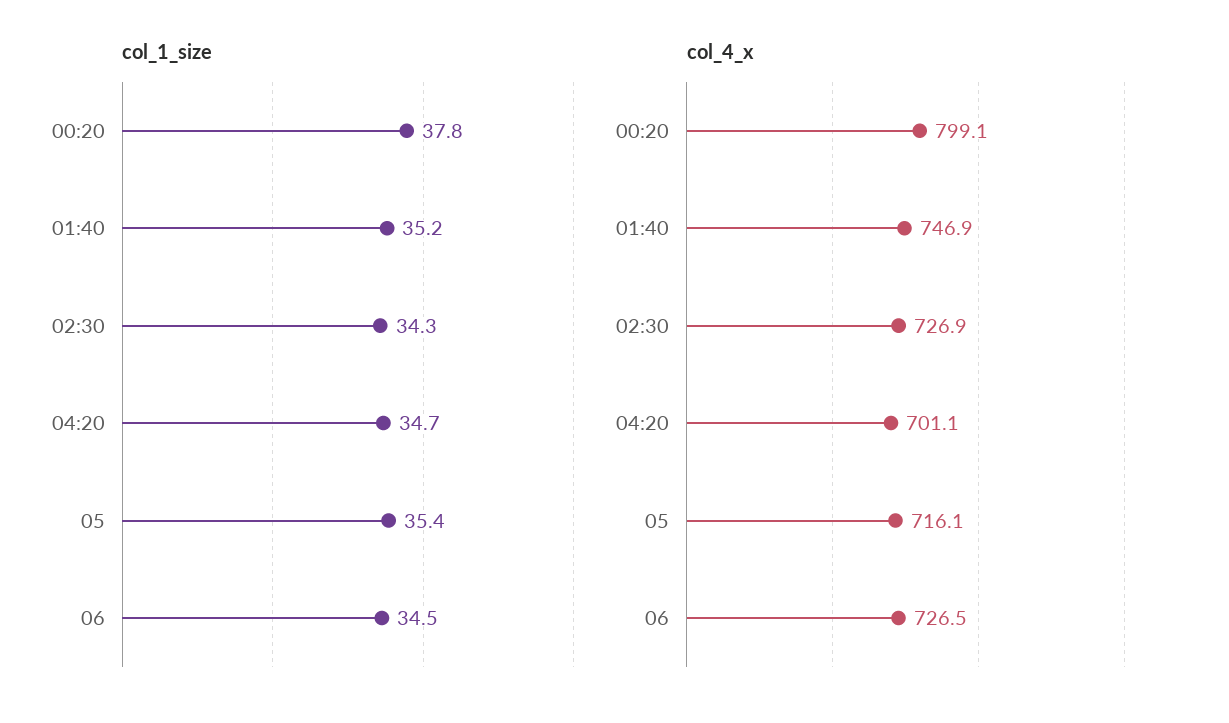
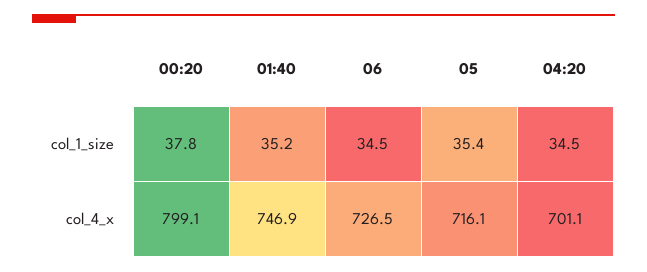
col_1_size, 02:30: 34.3 -> none
col_1_size, 04:20: 34.7 -> 34.5
col_4_x, 02:30: 726.9 -> none

